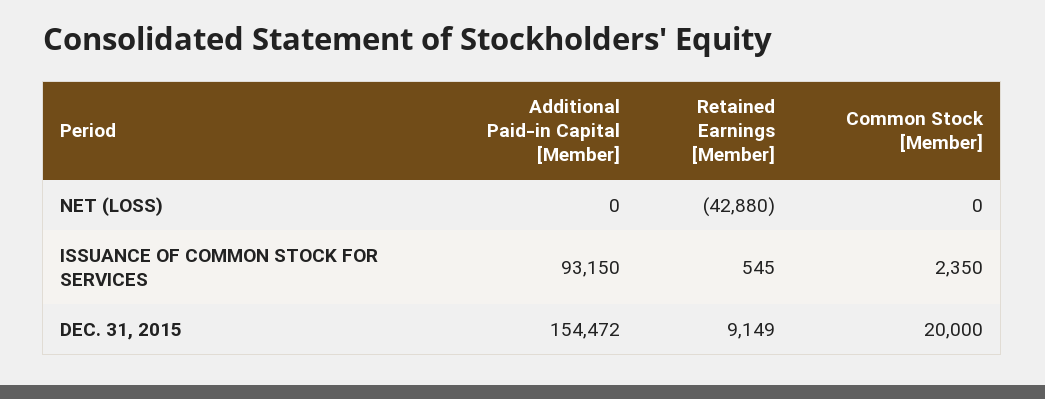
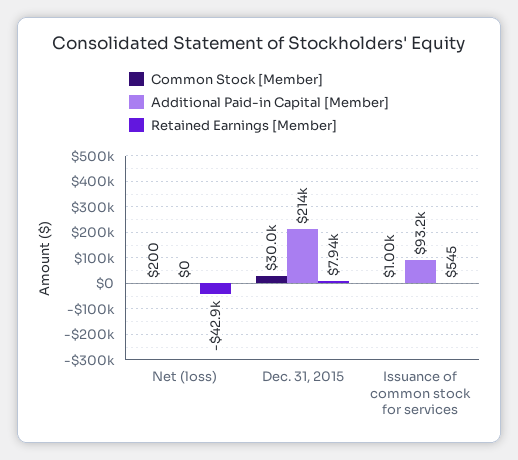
Common Stock [Member], NET (LOSS): 0 -> 200
Common Stock [Member], ISSUANCE OF COMMON STOCK FOR SERVICES: 2350 -> 1000
Additional Paid-in Capital [Member], DEC. 31, 2015: 154472 -> 214000
Retained Earnings [Member], DEC. 31, 2015: 9149 -> 7940
Common Stock [Member], DEC. 31, 2015: 20000 -> 30000

